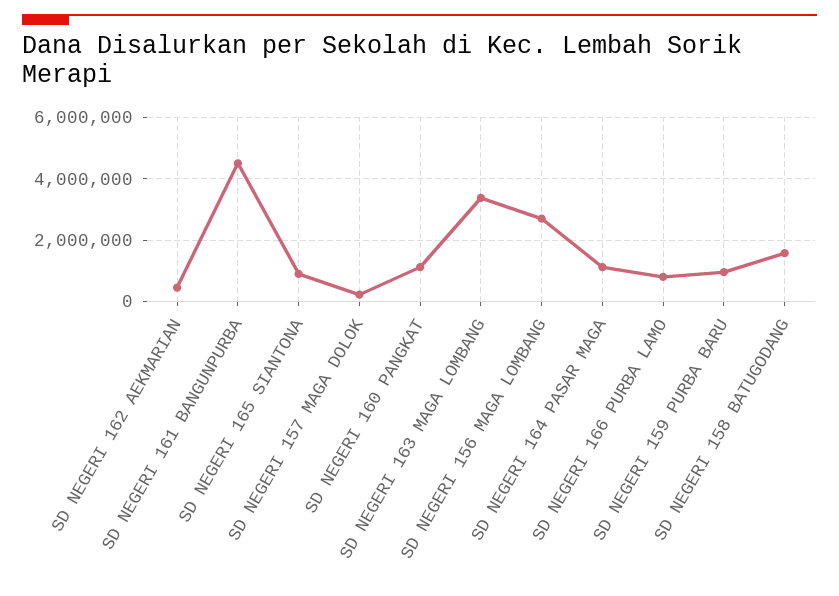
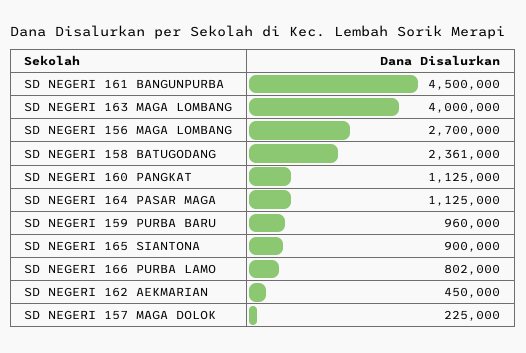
SD NEGERI 163 MAGA LOMBANG: 3400000 -> 4000000
SD NEGERI 158 BATUGODANG: 1600000 -> 2361000

